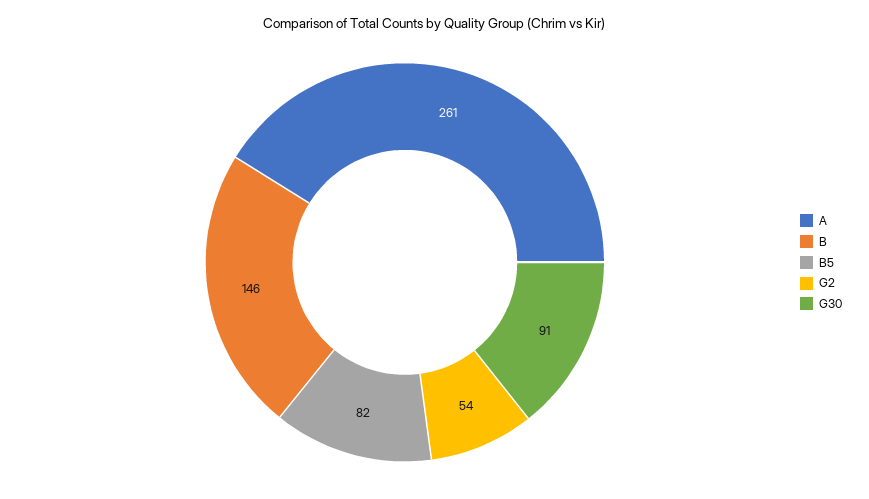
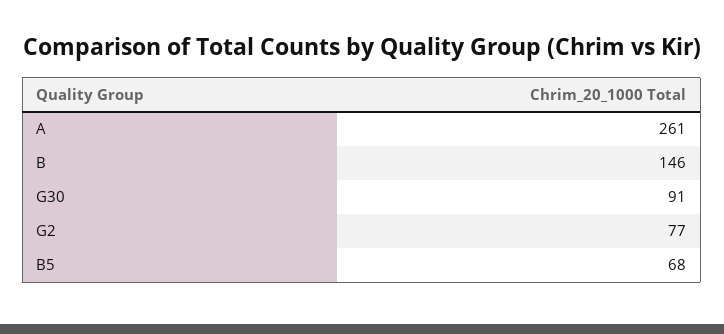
B5: 82 -> 68
G2: 54 -> 77

